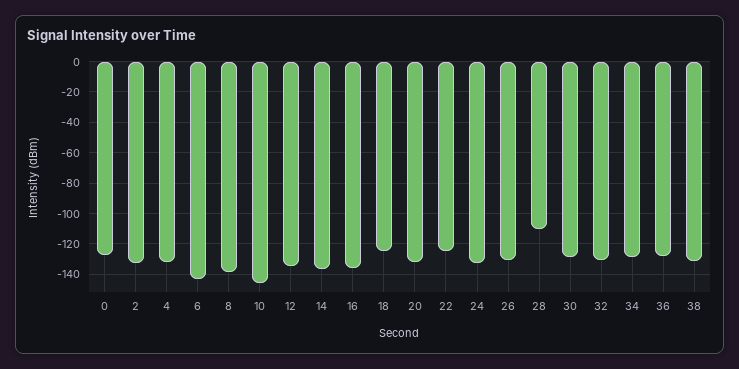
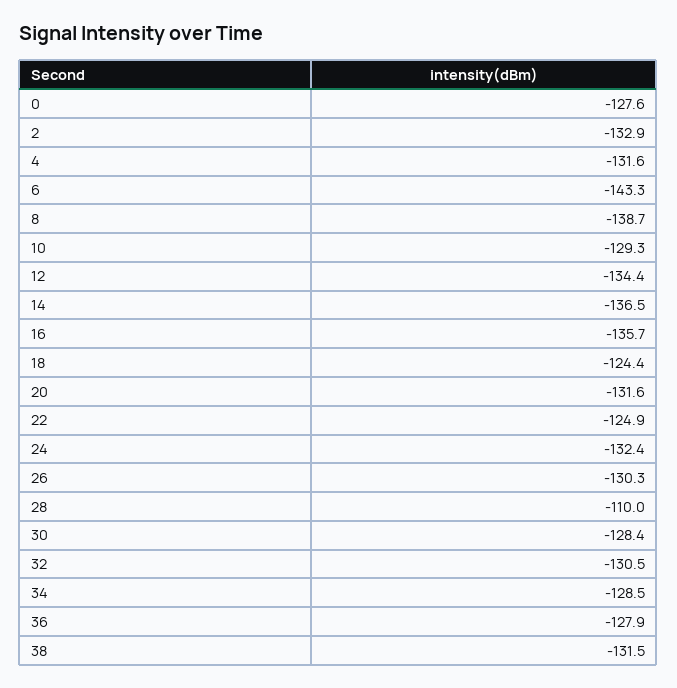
10: -145 -> -129.3

